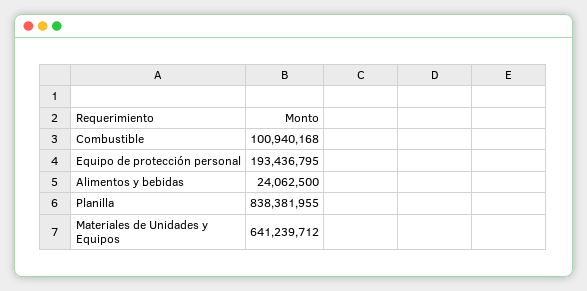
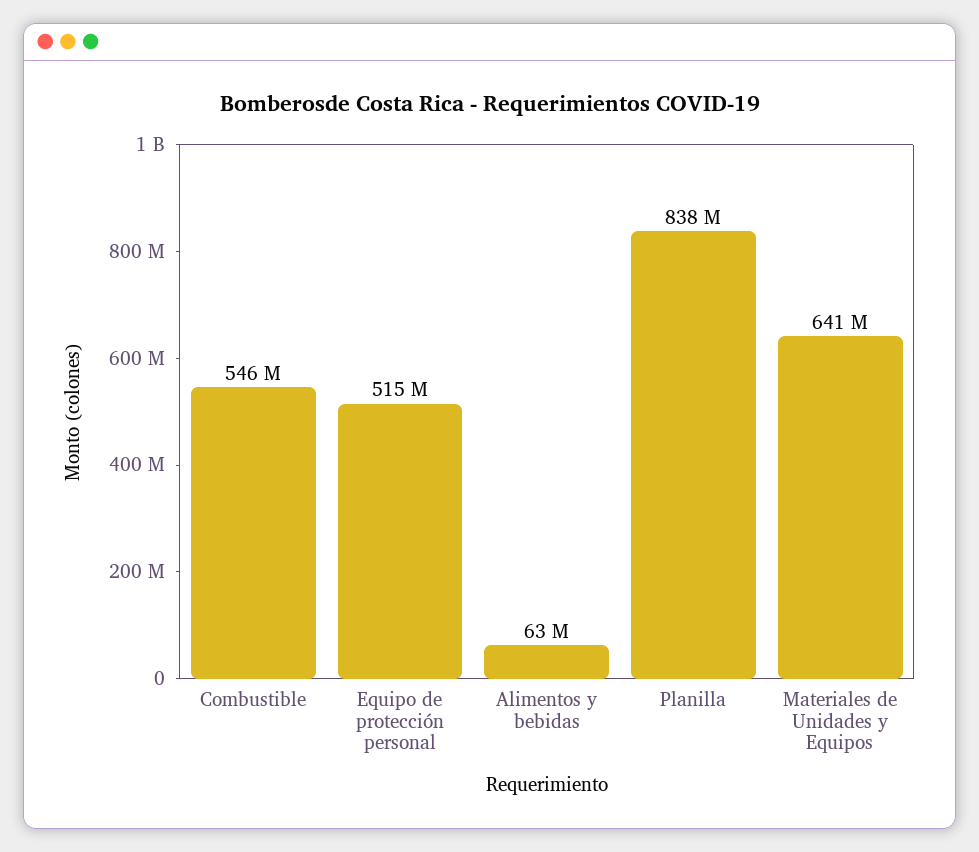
Combustible: 100940168 -> 546000000
Equipo de protección personal: 193436795 -> 515000000
Alimentos y bebidas: 24062500 -> 63000000

